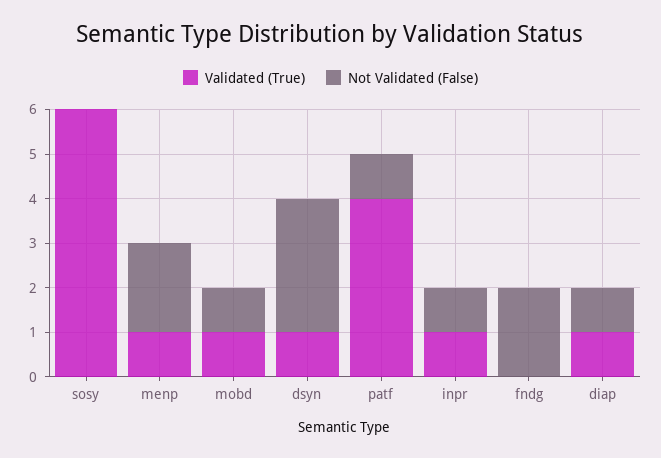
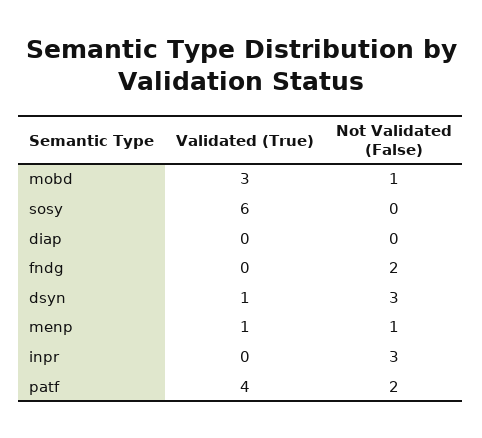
Not Validated (False), menp: 2 -> 1
Validated (True), mobd: 1 -> 3
Not Validated (False), patf: 1 -> 2
Validated (True), inpr: 1 -> 0
Not Validated (False), inpr: 1 -> 3
Validated (True), diap: 1 -> 0
Not Validated (False), diap: 1 -> 0

